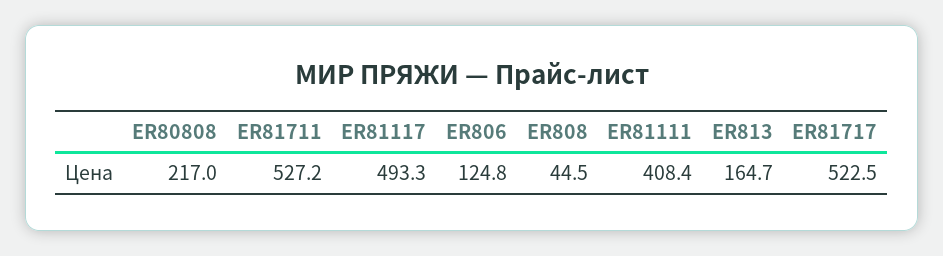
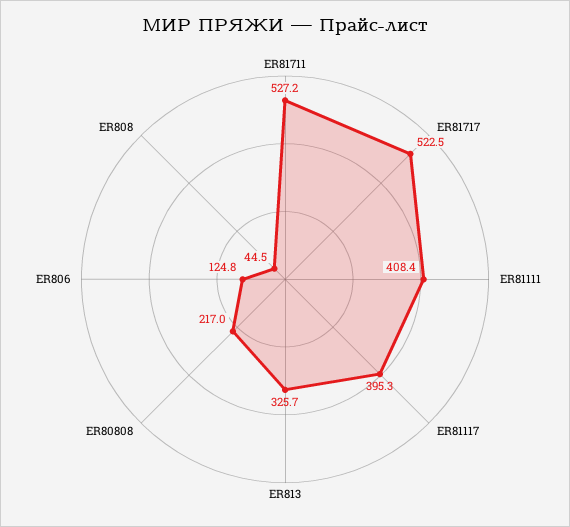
ER81117: 493.3 -> 395.3
ER813: 164.7 -> 325.7

